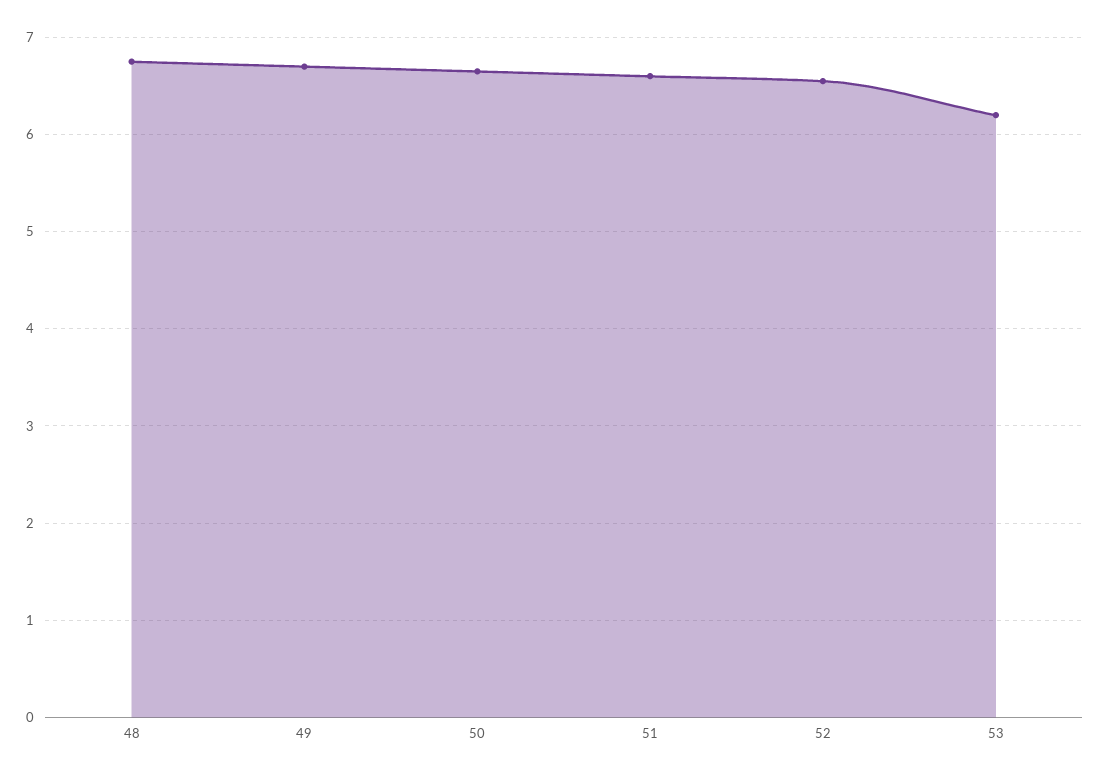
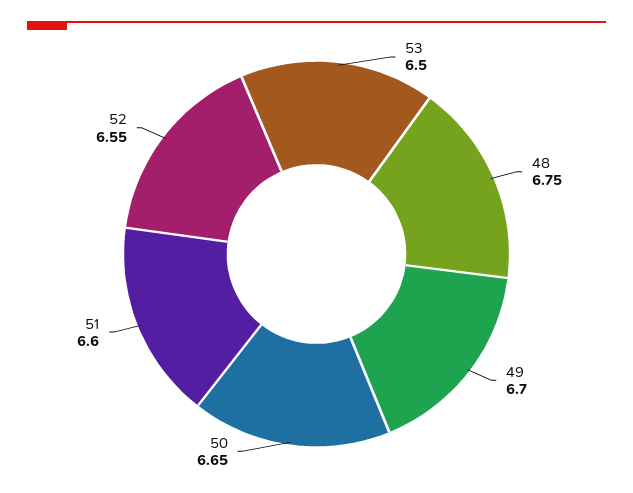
53: 6.2 -> 6.5

